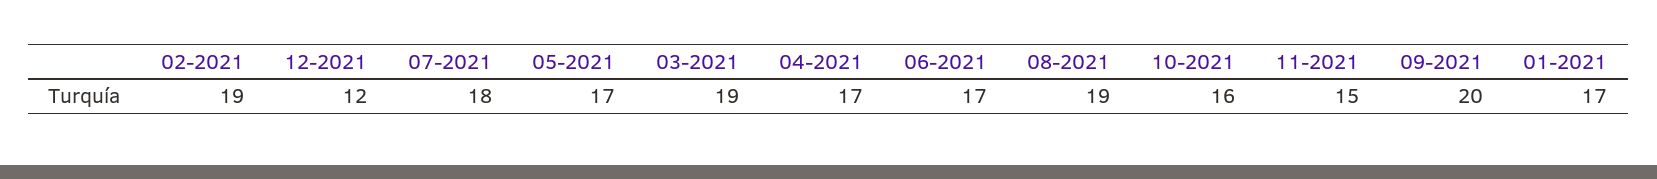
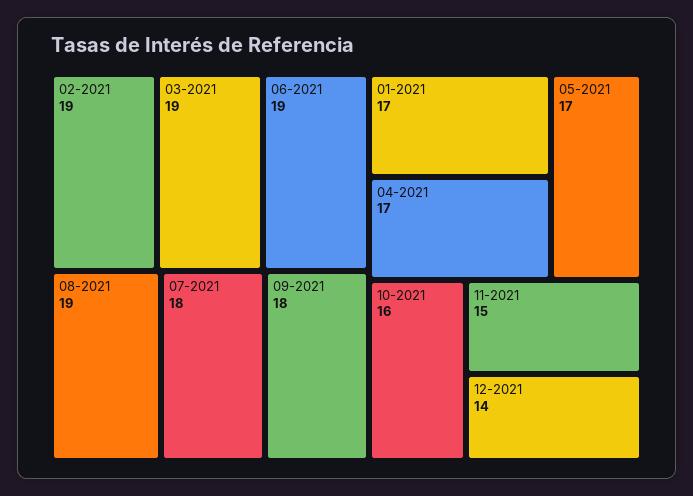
12-2021: 12 -> 14
06-2021: 17 -> 19
09-2021: 20 -> 18

